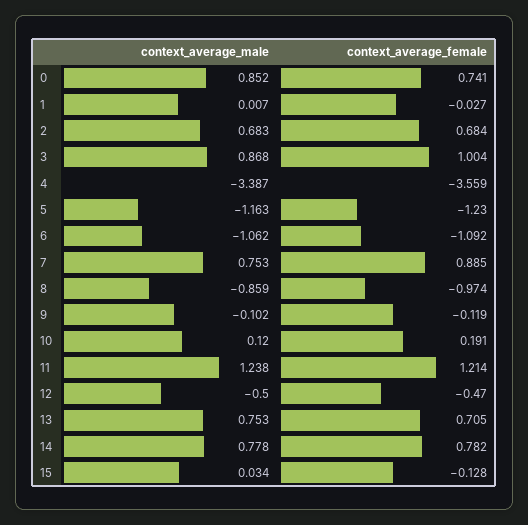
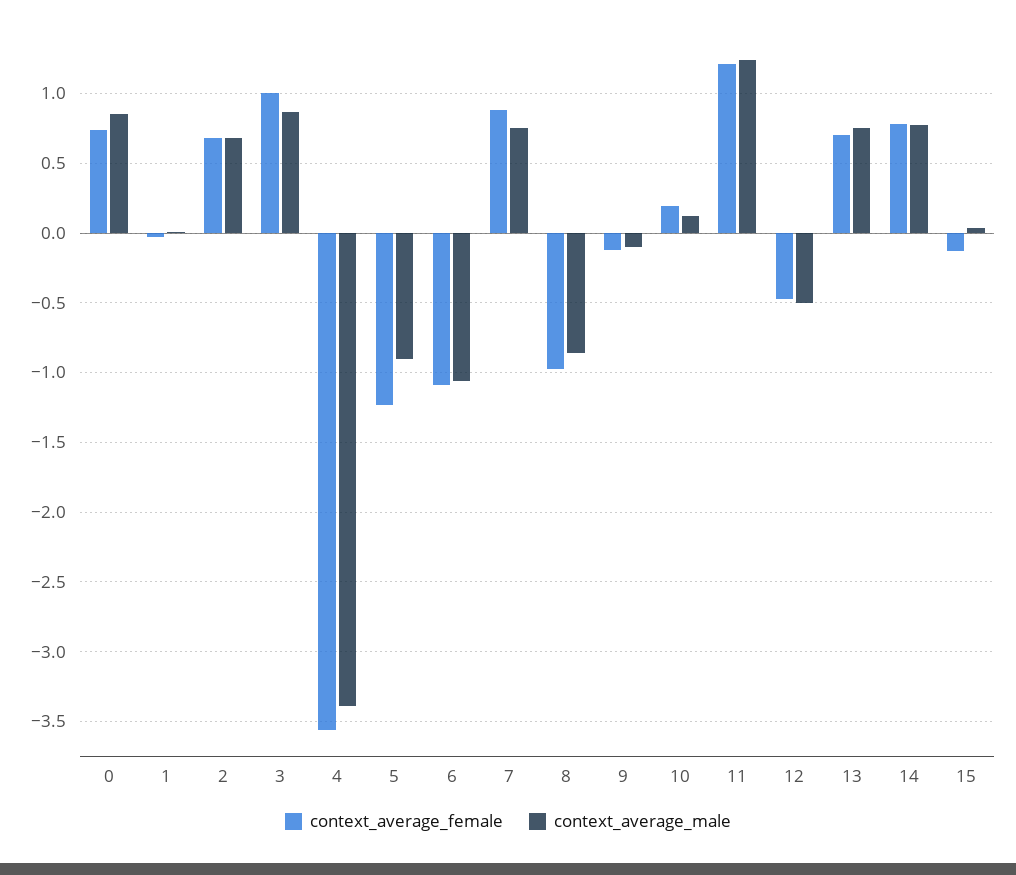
context_average_male, 5: -1.163 -> -0.9

